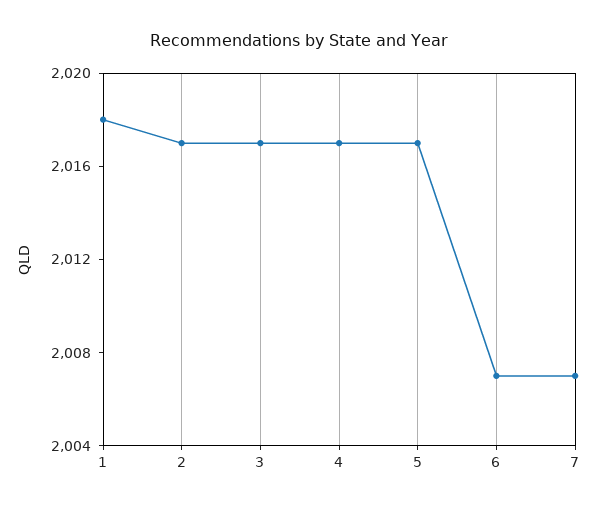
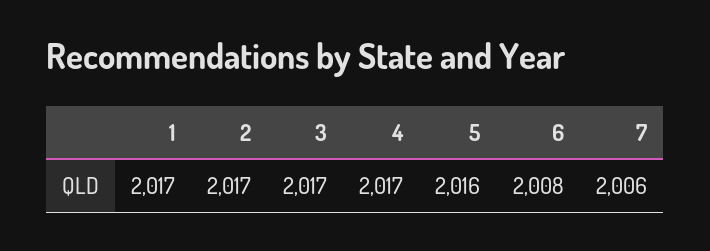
1: 2018 -> 2017
5: 2017 -> 2016
6: 2007 -> 2008
7: 2007 -> 2006

